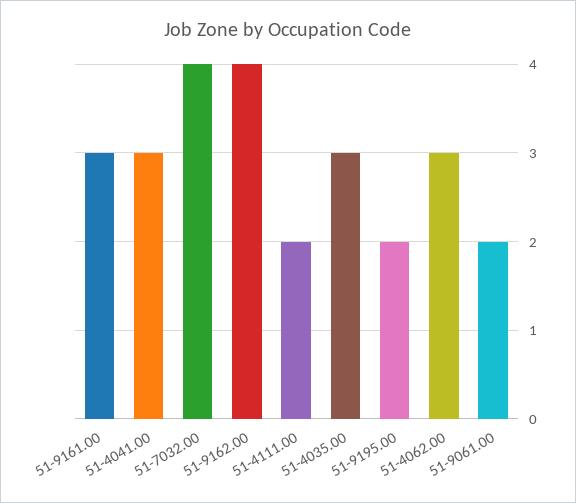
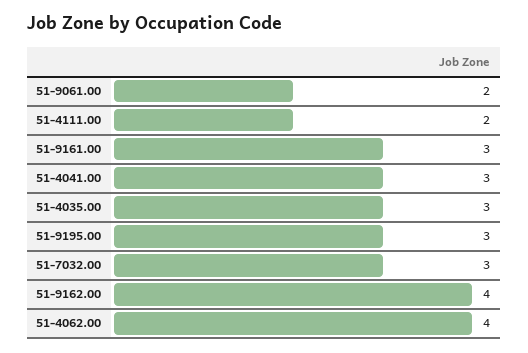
51-7032.00: 4 -> 3
51-9195.00: 2 -> 3
51-4062.00: 3 -> 4

